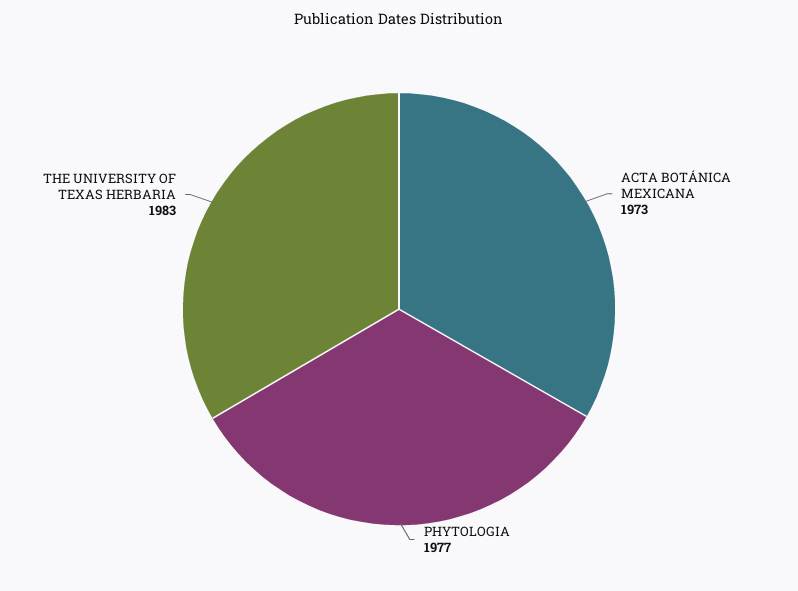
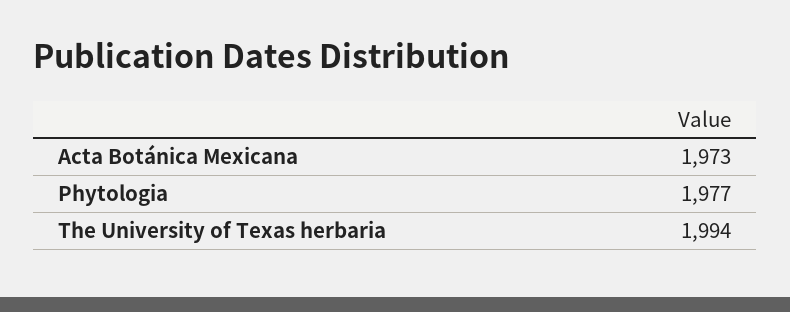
THE UNIVERSITY OF TEXAS HERBARIA: 1983 -> 1994

